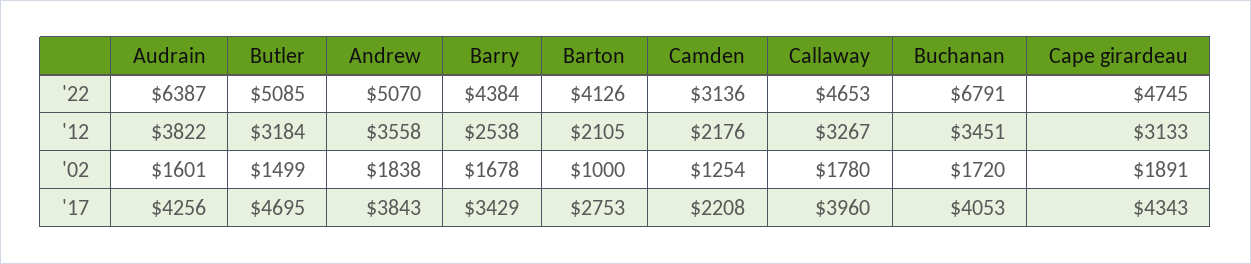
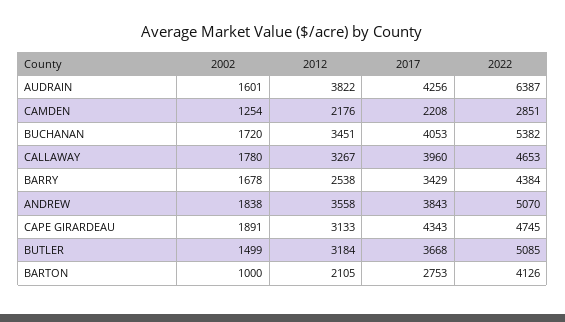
Camden, '22: 3136 -> 2851
Buchanan, '22: 6791 -> 5382
Butler, '17: 4695 -> 3668

